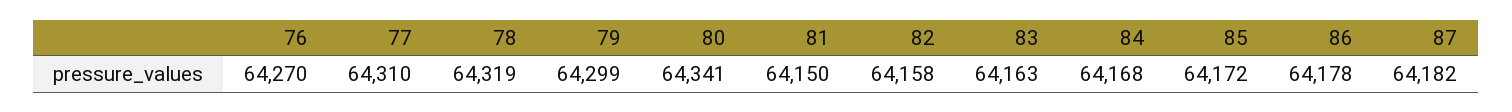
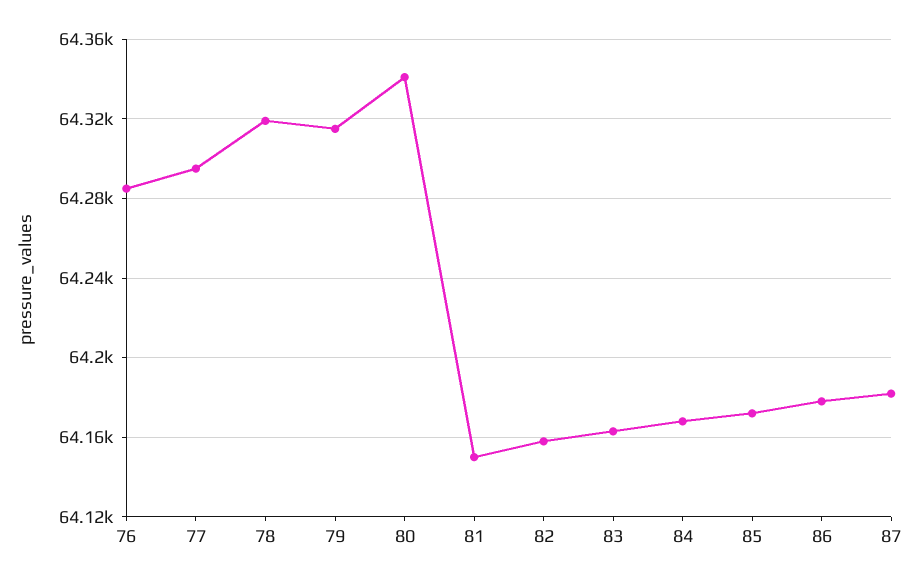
76: 64270 -> 64285
77: 64310 -> 64295
79: 64299 -> 64315

